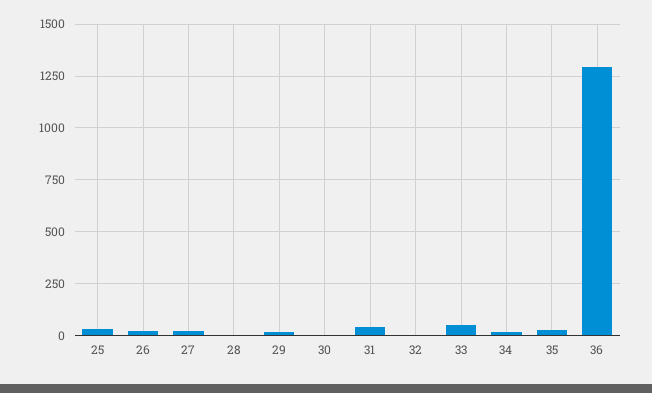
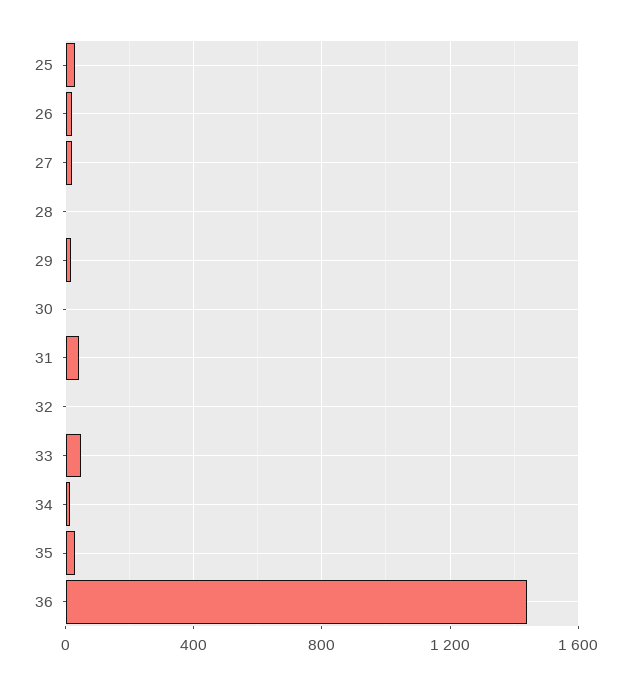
36: 1300 -> 1450

